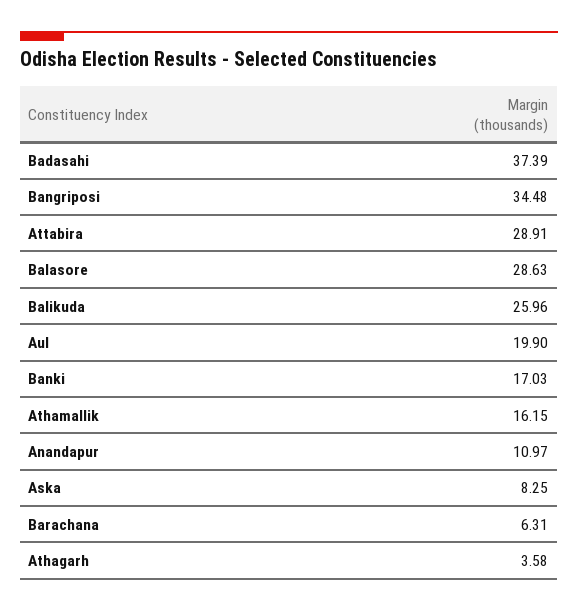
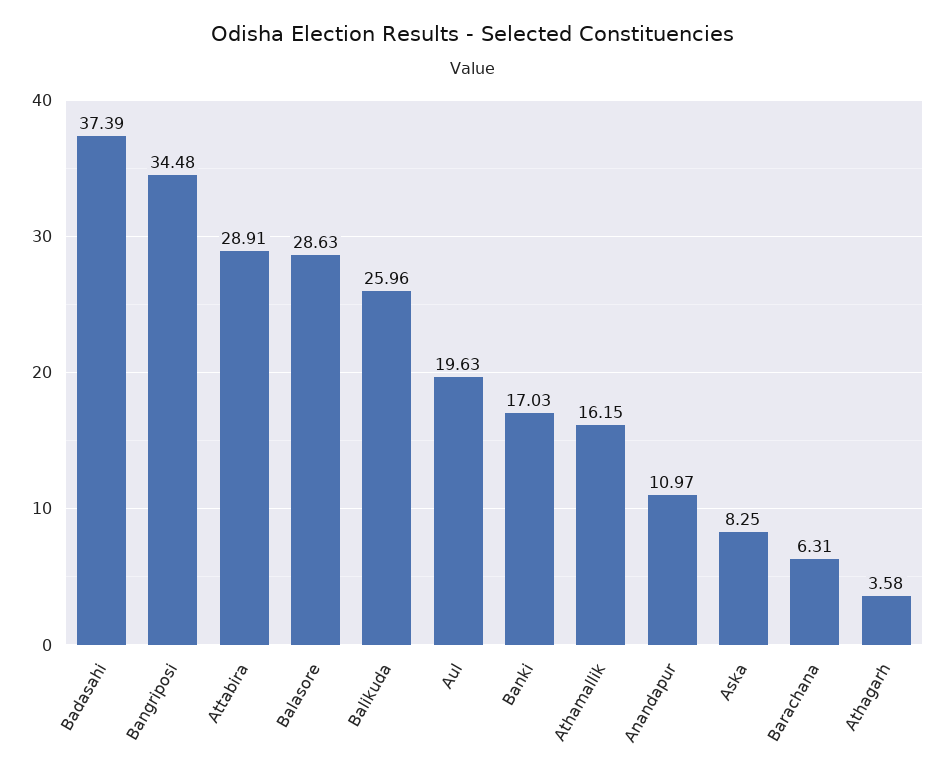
Aul: 19.9 -> 19.63

